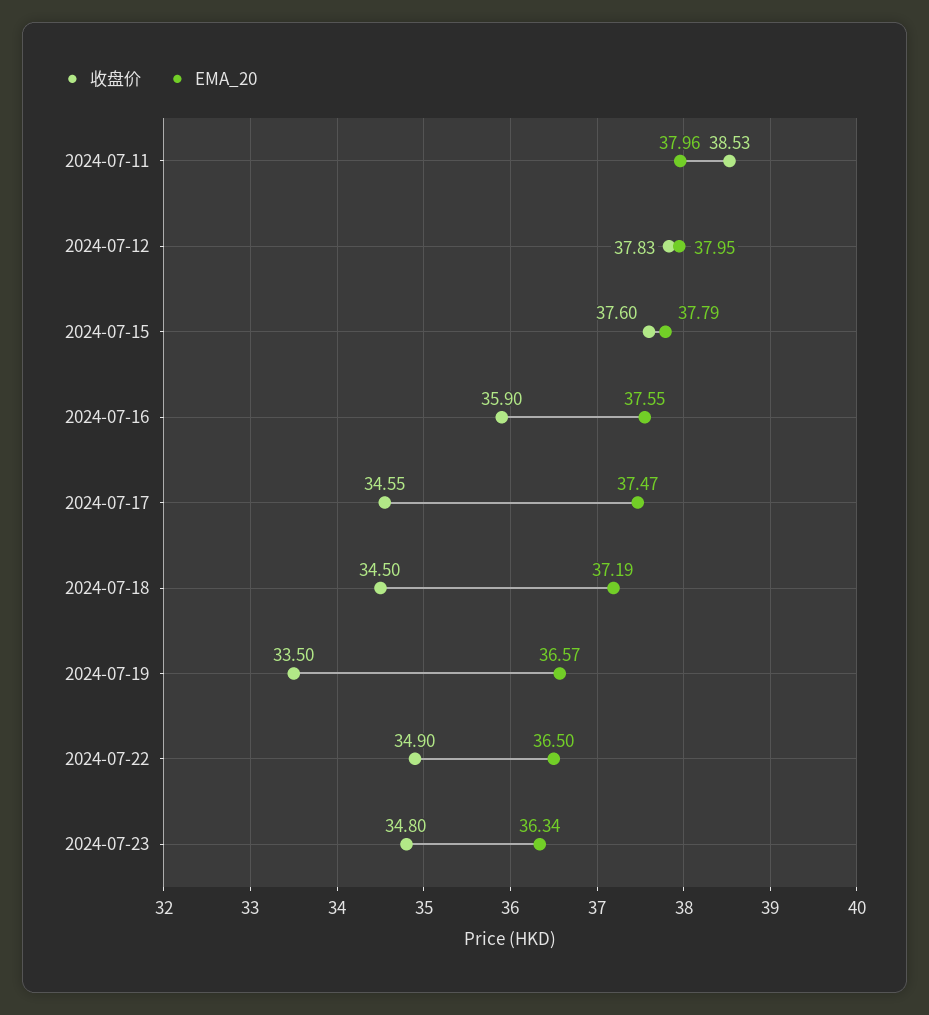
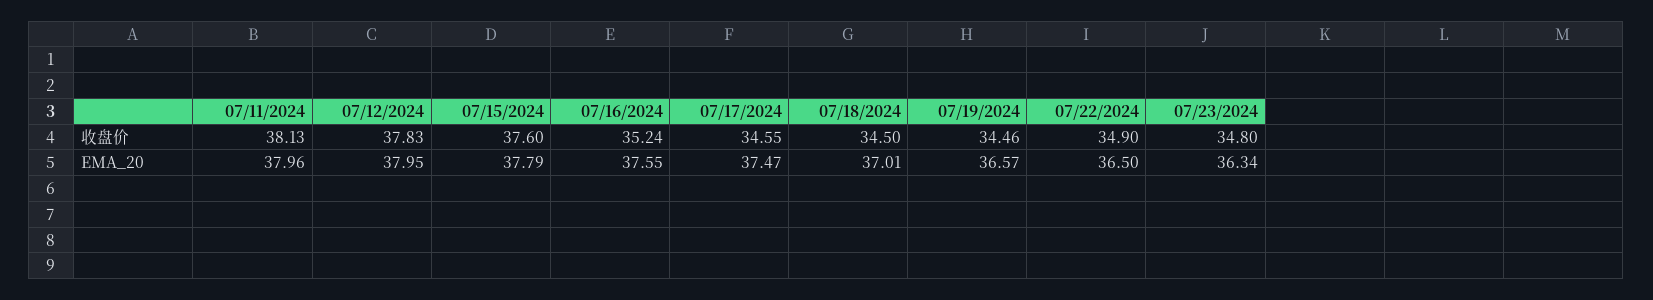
收盘价, 2024-07-11: 38.53 -> 38.13
收盘价, 2024-07-16: 35.9 -> 35.24
EMA_20, 2024-07-18: 37.19 -> 37.01
收盘价, 2024-07-19: 33.5 -> 34.46

